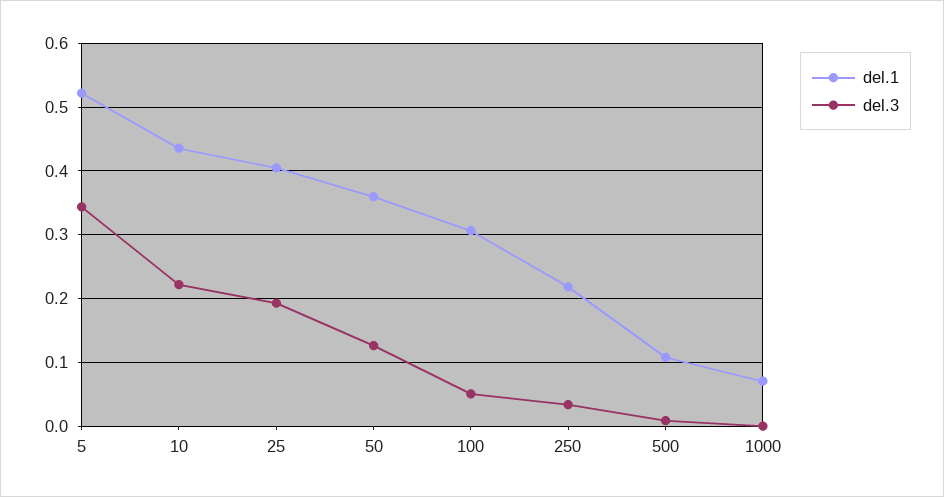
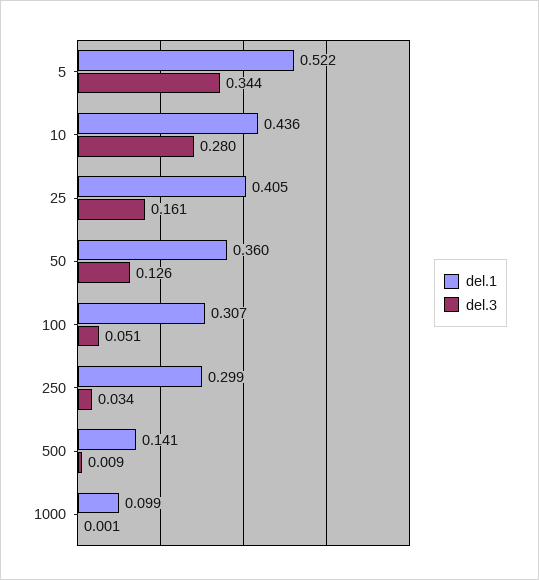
del.3, 10: 0.22 -> 0.28
del.3, 25: 0.19 -> 0.161
del.1, 250: 0.22 -> 0.299
del.1, 500: 0.11 -> 0.141
del.1, 1000: 0.07 -> 0.099

